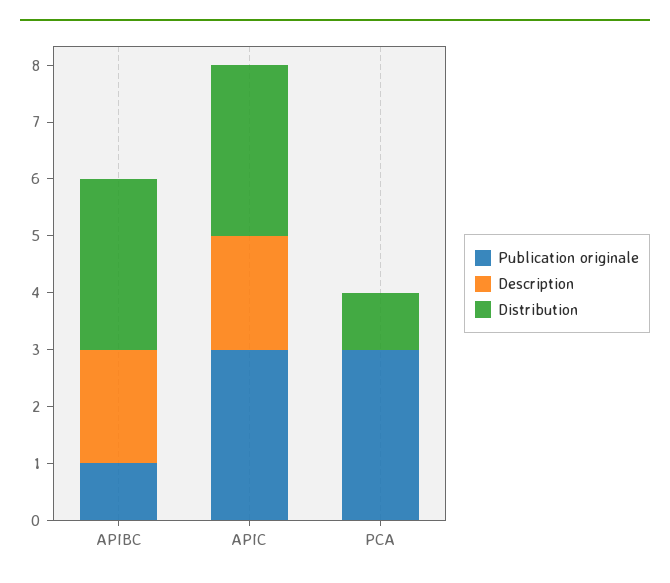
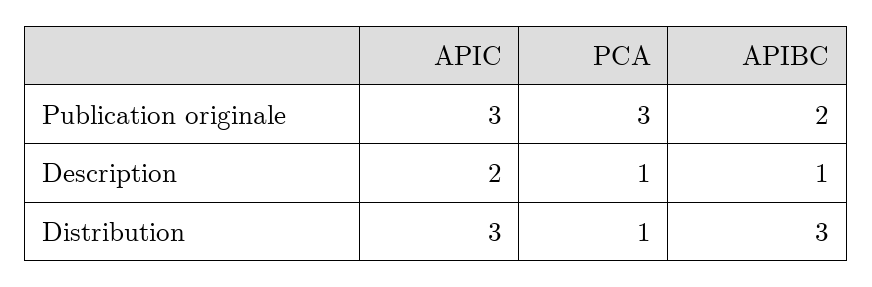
Publication originale, APIBC: 1 -> 2
Description, APIBC: 2 -> 1
Description, PCA: 0 -> 1

